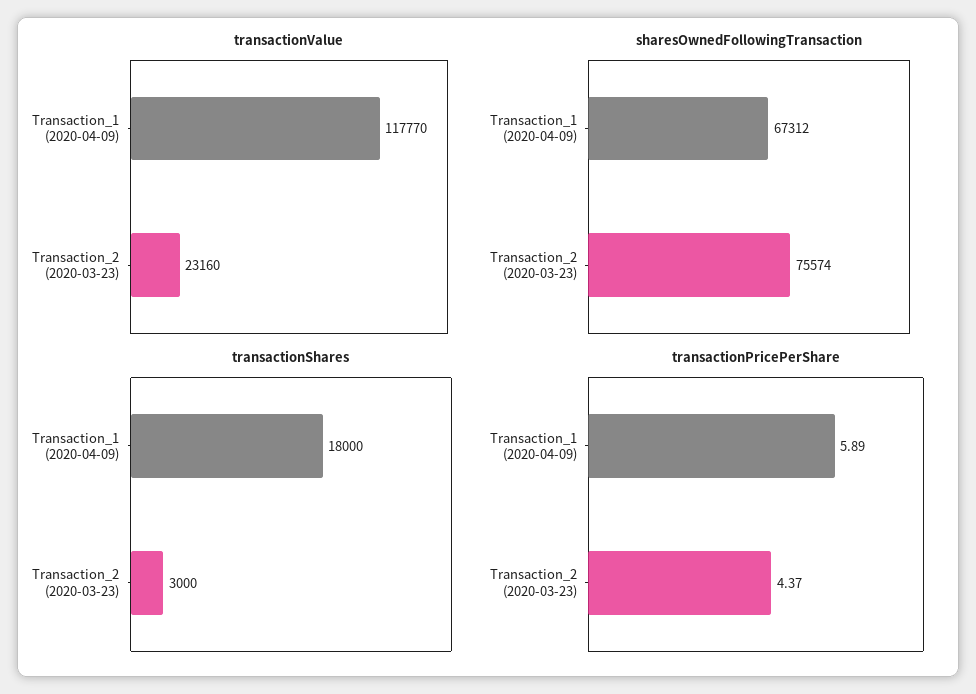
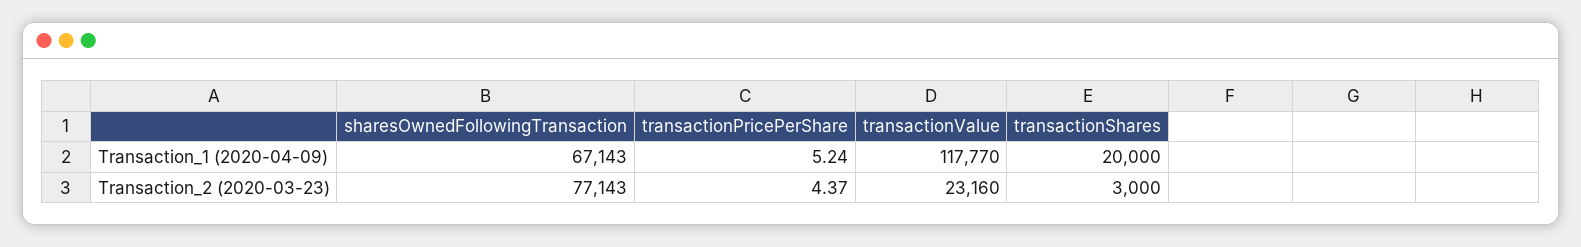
sharesOwnedFollowingTransaction, Transaction_1 (2020-04-09): 67312 -> 67143
sharesOwnedFollowingTransaction, Transaction_2 (2020-03-23): 75574 -> 77143
transactionShares, Transaction_1 (2020-04-09): 18000 -> 20000
transactionPricePerShare, Transaction_1 (2020-04-09): 5.89 -> 5.24

